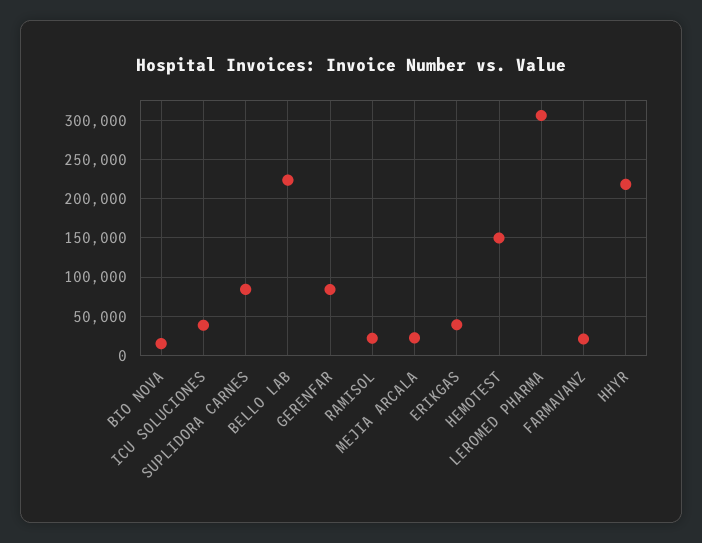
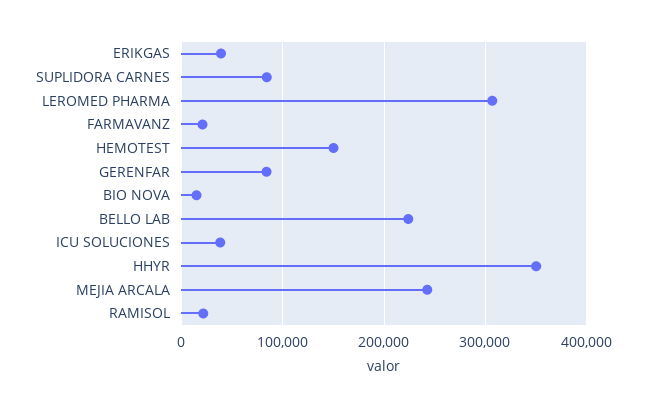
MEJIA ARCALA: 20000 -> 240000
HHYR: 220000 -> 350000

